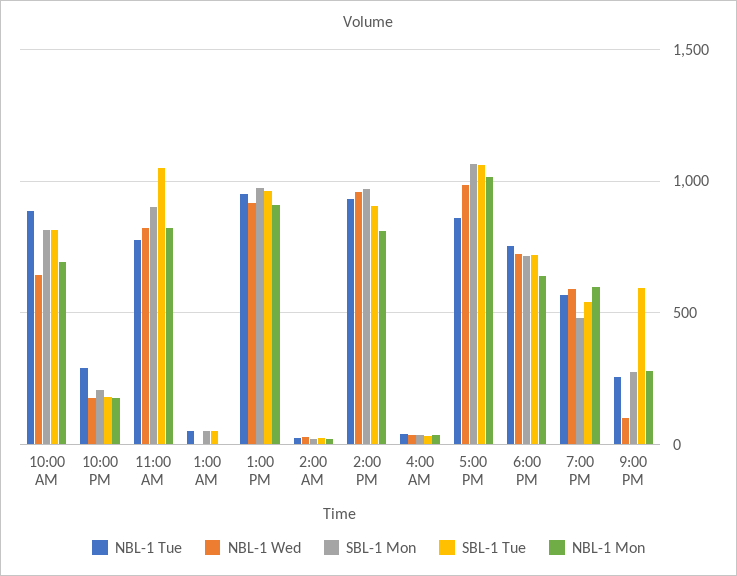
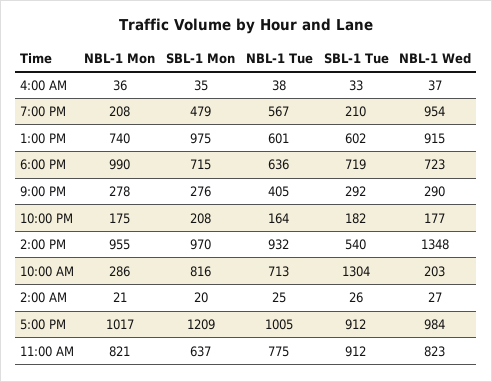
NBL-1 Tue, 10:00 AM: 900 -> 713
NBL-1 Wed, 10:00 AM: 650 -> 203
SBL-1 Tue, 10:00 AM: 800 -> 1304
NBL-1 Mon, 10:00 AM: 700 -> 286
NBL-1 Tue, 10:00 PM: 300 -> 164
SBL-1 Mon, 11:00 AM: 900 -> 637
SBL-1 Tue, 11:00 AM: 1050 -> 912
NBL-1 Tue, 1:00 AM: 50 -> none
NBL-1 Wed, 1:00 AM: 0 -> none
SBL-1 Mon, 1:00 AM: 50 -> none
SBL-1 Tue, 1:00 AM: 50 -> none
NBL-1 Mon, 1:00 AM: 0 -> none
NBL-1 Tue, 1:00 PM: 950 -> 601
SBL-1 Tue, 1:00 PM: 950 -> 602
NBL-1 Mon, 1:00 PM: 900 -> 740
NBL-1 Wed, 2:00 PM: 950 -> 1348
SBL-1 Tue, 2:00 PM: 900 -> 540
NBL-1 Mon, 2:00 PM: 800 -> 955
NBL-1 Tue, 5:00 PM: 850 -> 1005
SBL-1 Mon, 5:00 PM: 1050 -> 1209
SBL-1 Tue, 5:00 PM: 1050 -> 912
NBL-1 Tue, 6:00 PM: 750 -> 636
NBL-1 Mon, 6:00 PM: 650 -> 990
NBL-1 Wed, 7:00 PM: 600 -> 954
SBL-1 Tue, 7:00 PM: 550 -> 210
NBL-1 Mon, 7:00 PM: 600 -> 208
NBL-1 Tue, 9:00 PM: 250 -> 405
NBL-1 Wed, 9:00 PM: 100 -> 290
SBL-1 Tue, 9:00 PM: 600 -> 292

